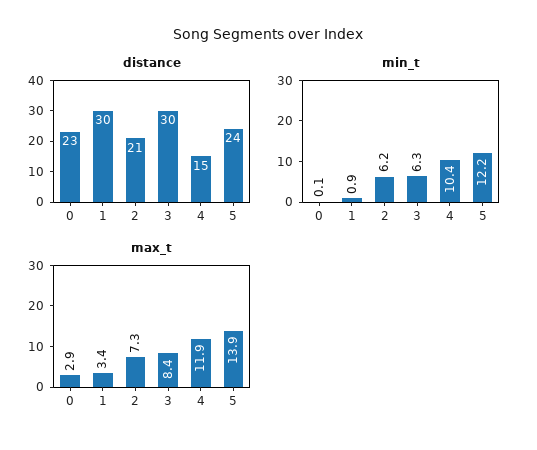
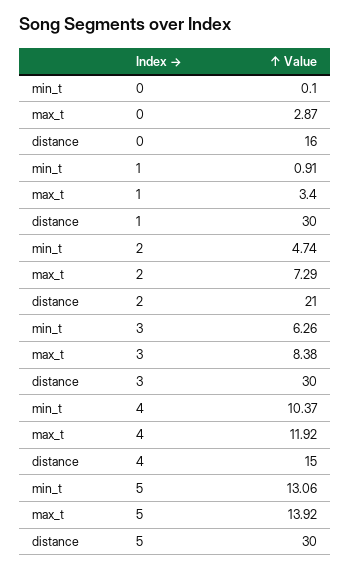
distance, 0: 23 -> 16
distance, 5: 24 -> 30
min_t, 2: 6.2 -> 4.74
min_t, 5: 12.2 -> 13.06

